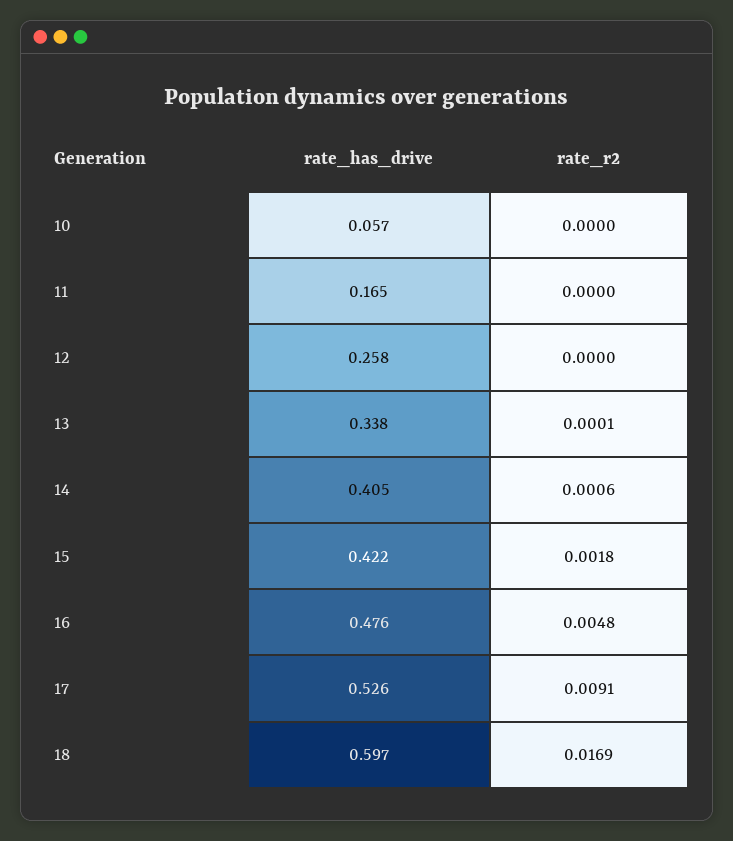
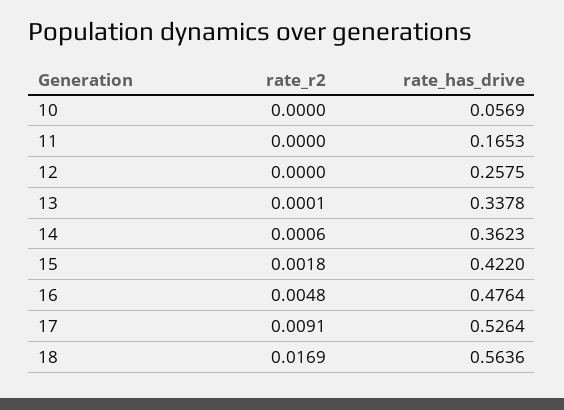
rate_has_drive, 14: 0.405 -> 0.3623
rate_has_drive, 18: 0.597 -> 0.5636

